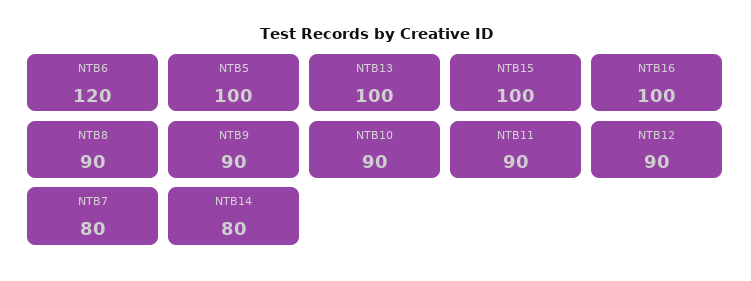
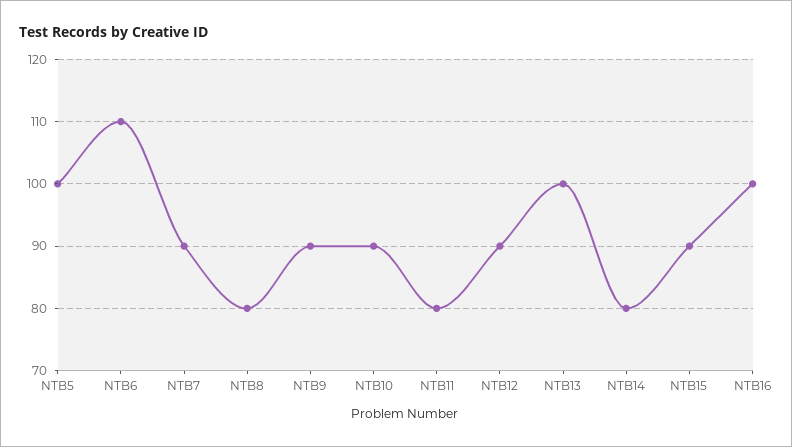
NTB6: 120 -> 110
NTB15: 100 -> 90
NTB8: 90 -> 80
NTB11: 90 -> 80
NTB7: 80 -> 90

